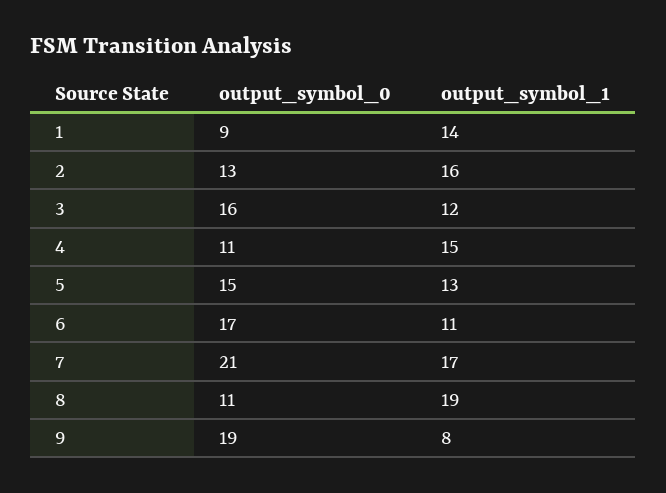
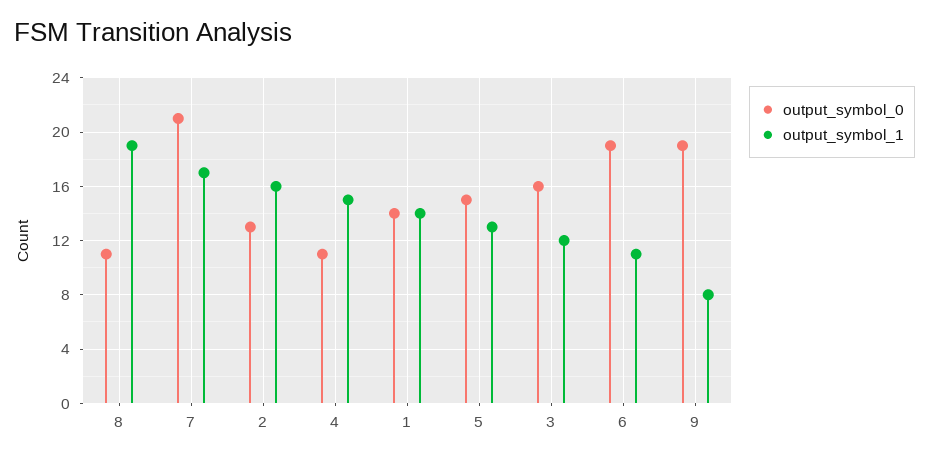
output_symbol_0, 1: 9 -> 14
output_symbol_0, 6: 17 -> 19

